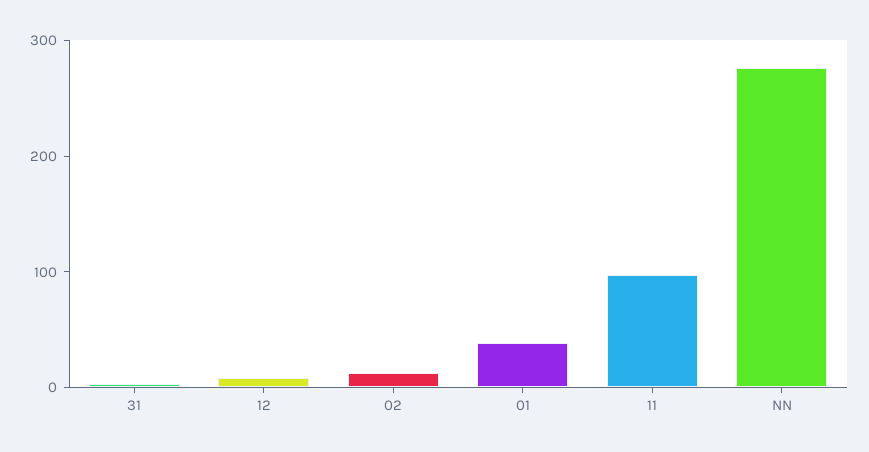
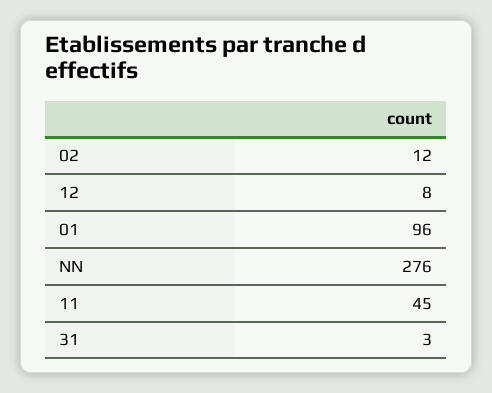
01: 40 -> 96
11: 100 -> 45

